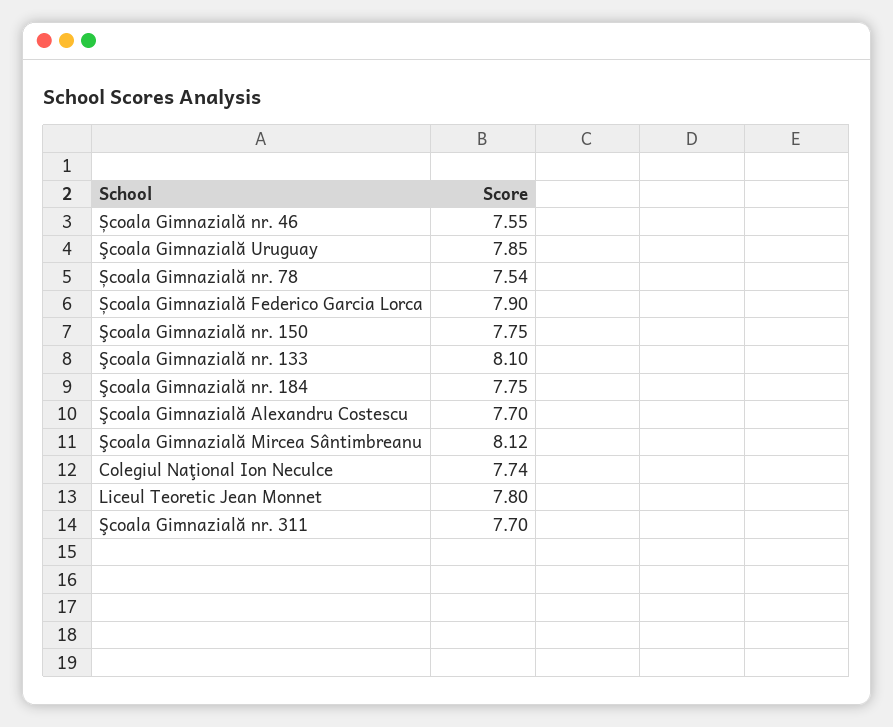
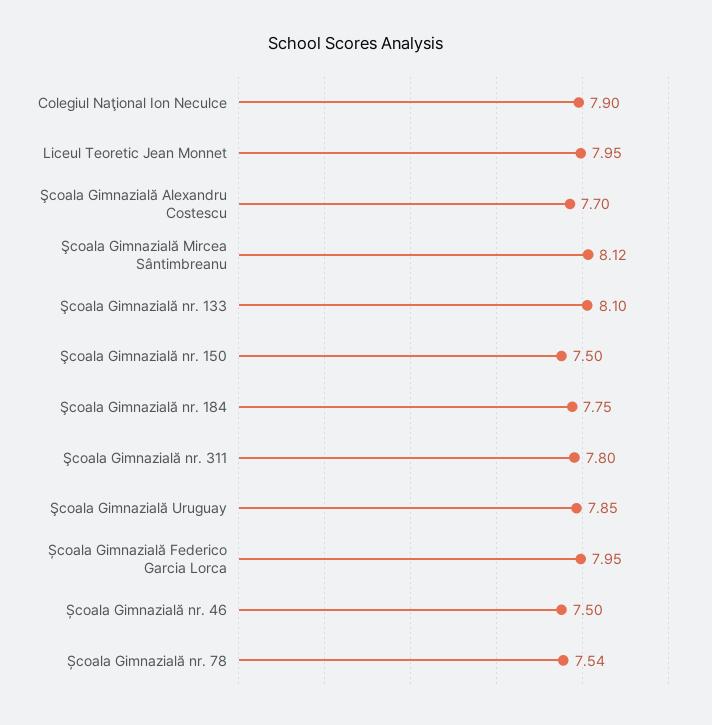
Școala Gimnazială nr. 46: 7.55 -> 7.5
Școala Gimnazială Federico Garcia Lorca: 7.9 -> 7.95
Şcoala Gimnazială nr. 150: 7.75 -> 7.5
Colegiul Naţional Ion Neculce: 7.74 -> 7.9
Liceul Teoretic Jean Monnet: 7.8 -> 7.95
Şcoala Gimnazială nr. 311: 7.7 -> 7.8

